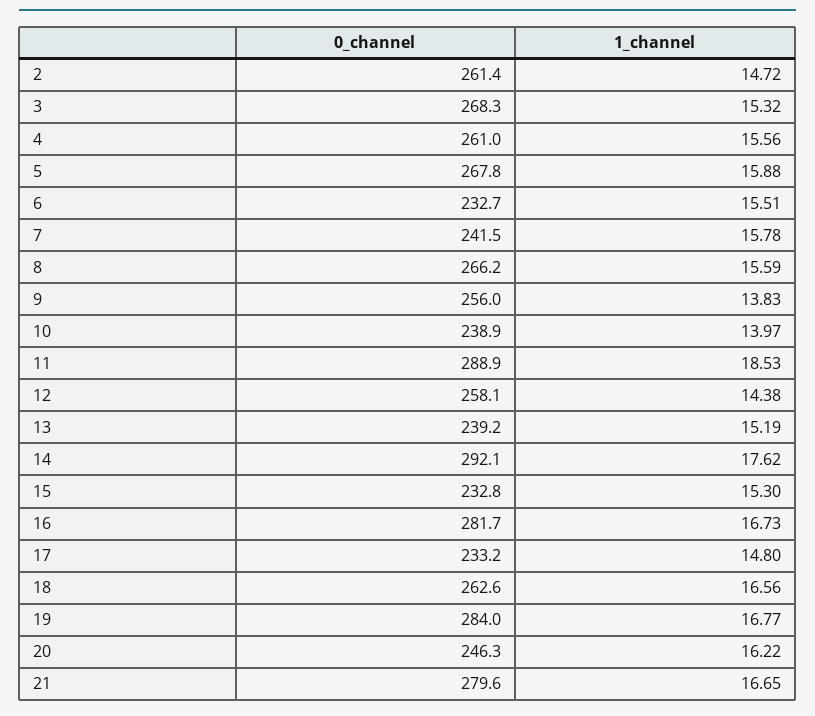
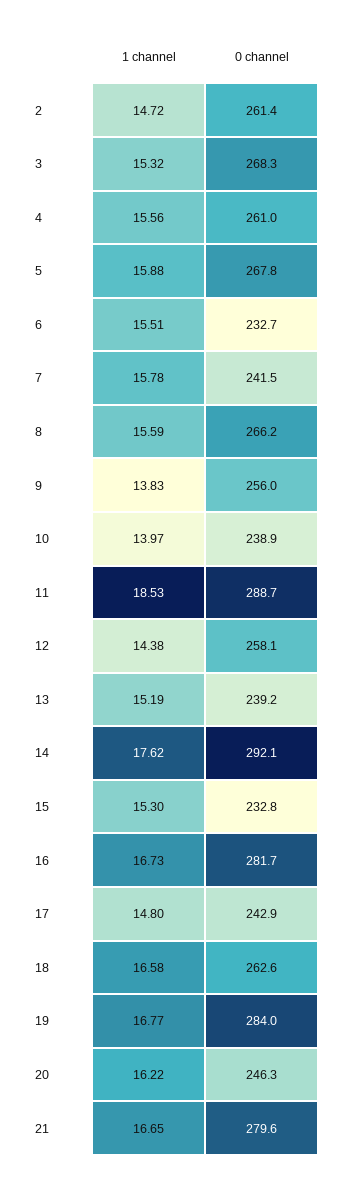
0_channel, 11: 288.9 -> 288.7
0_channel, 17: 233.2 -> 242.9
1_channel, 18: 16.56 -> 16.58

